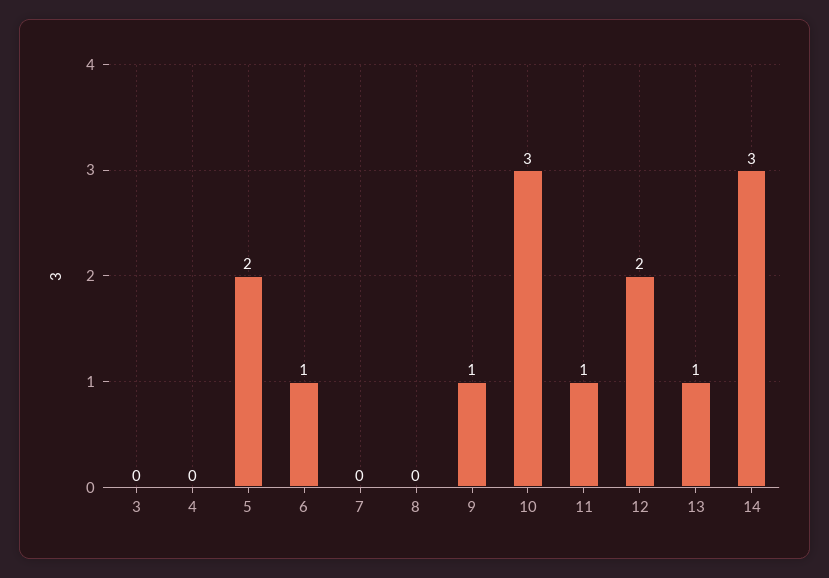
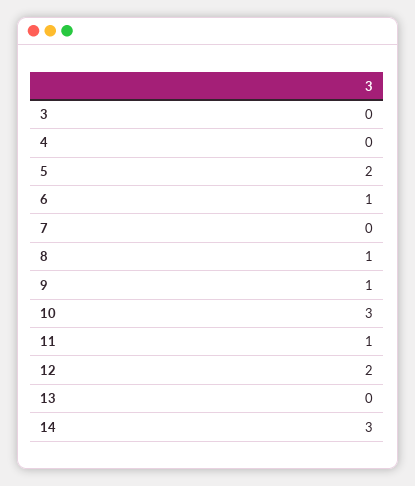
8: 0 -> 1
13: 1 -> 0

